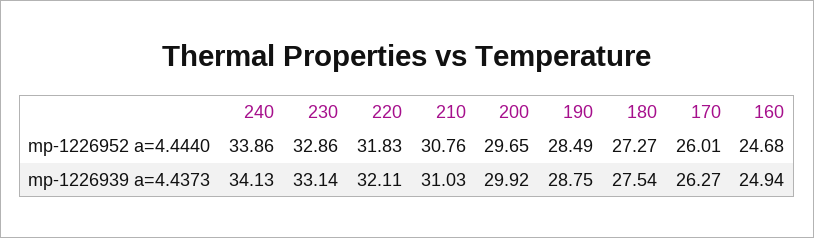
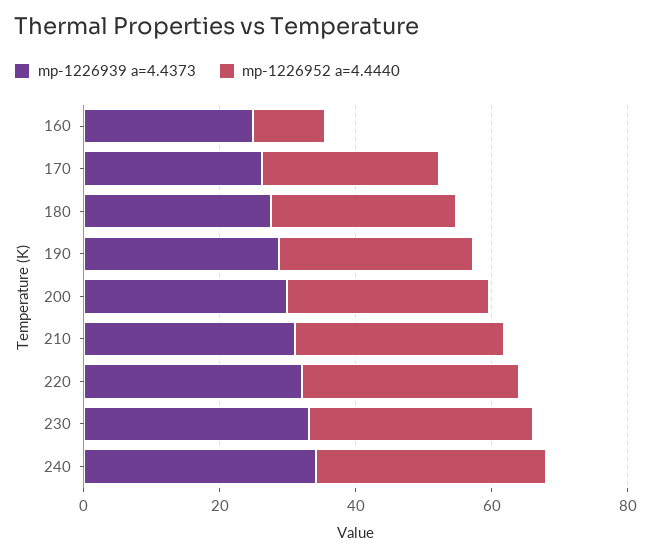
mp-1226952 a=4.4440, 160: 24.68 -> 10

